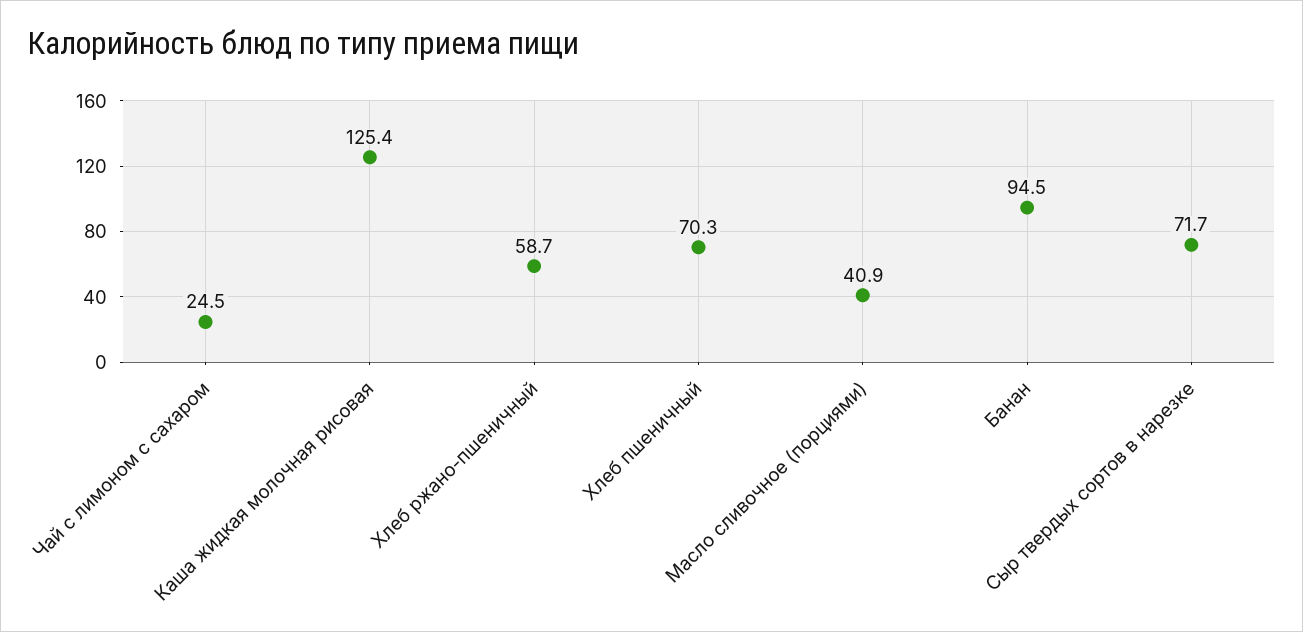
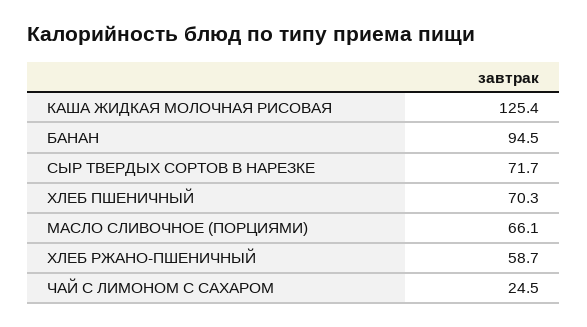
Масло сливочное (порциями): 40.9 -> 66.1

